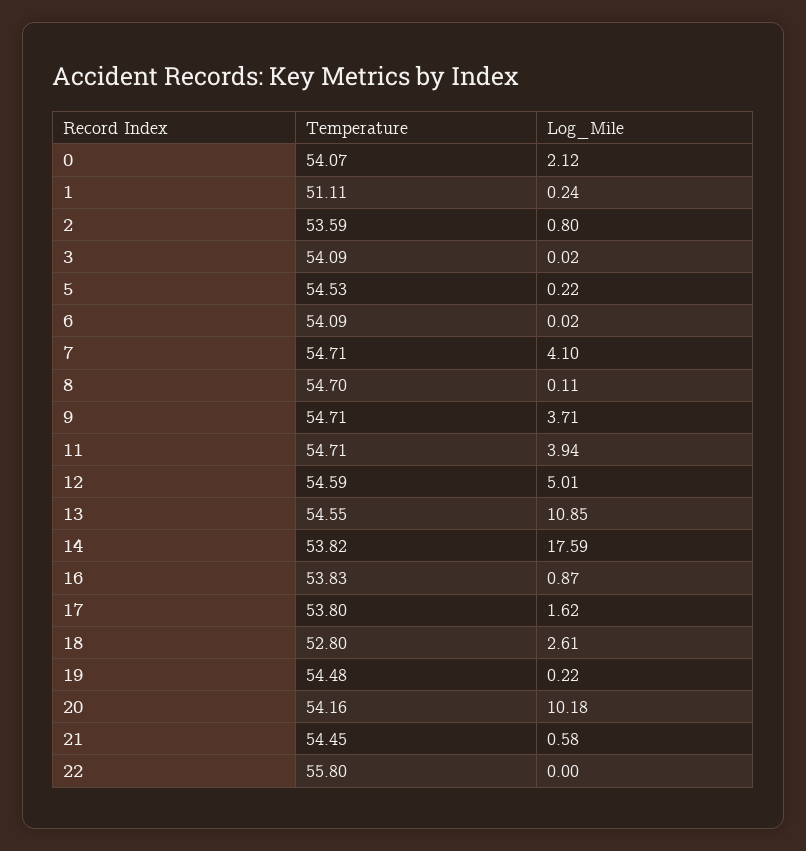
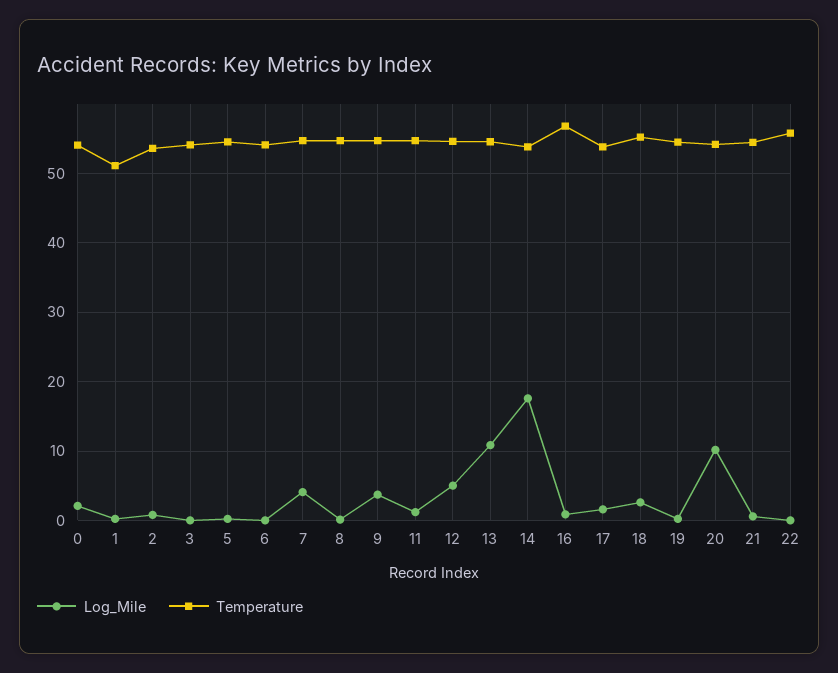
Log_Mile, 11: 3.94 -> 1
Temperature, 16: 53.83 -> 57
Temperature, 18: 52.8 -> 55

